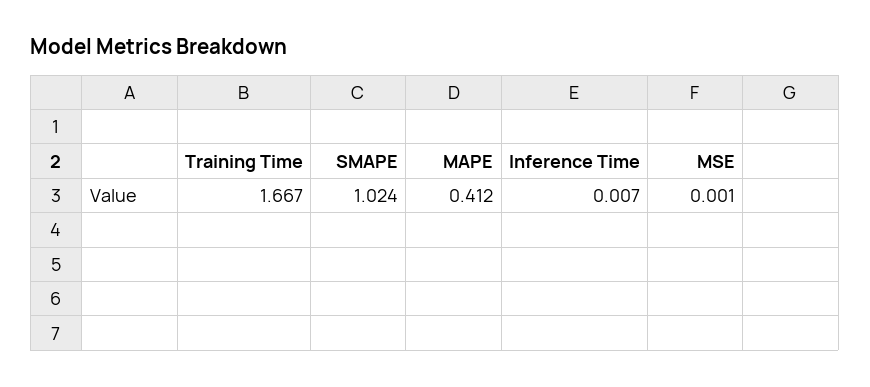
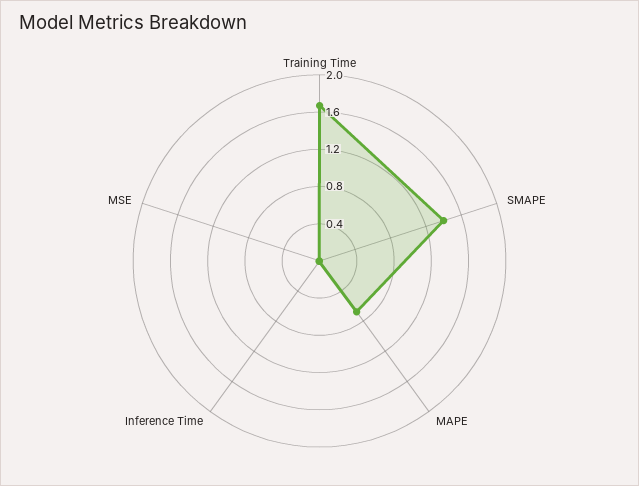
SMAPE: 1.024 -> 1.4
MAPE: 0.412 -> 0.7

